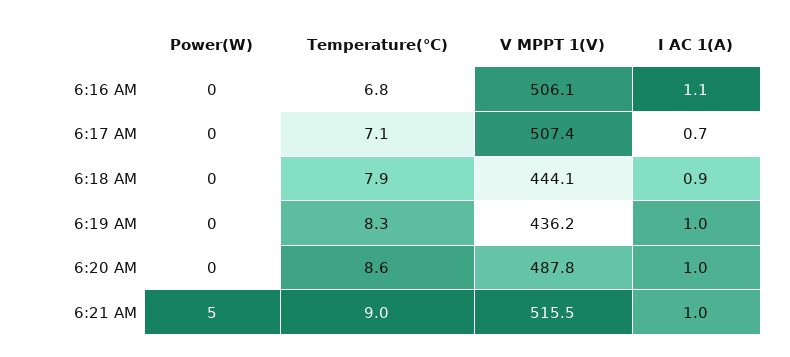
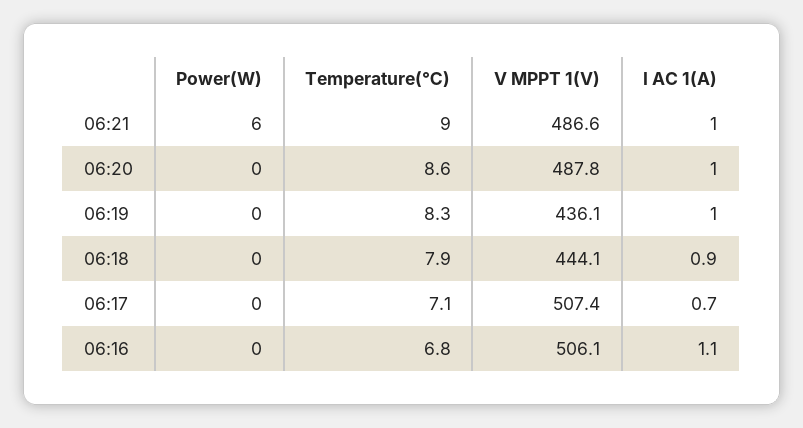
V MPPT 1(V), 6:19 AM: 436.2 -> 436.1
Power(W), 6:21 AM: 5 -> 6
V MPPT 1(V), 6:21 AM: 515.5 -> 486.6

